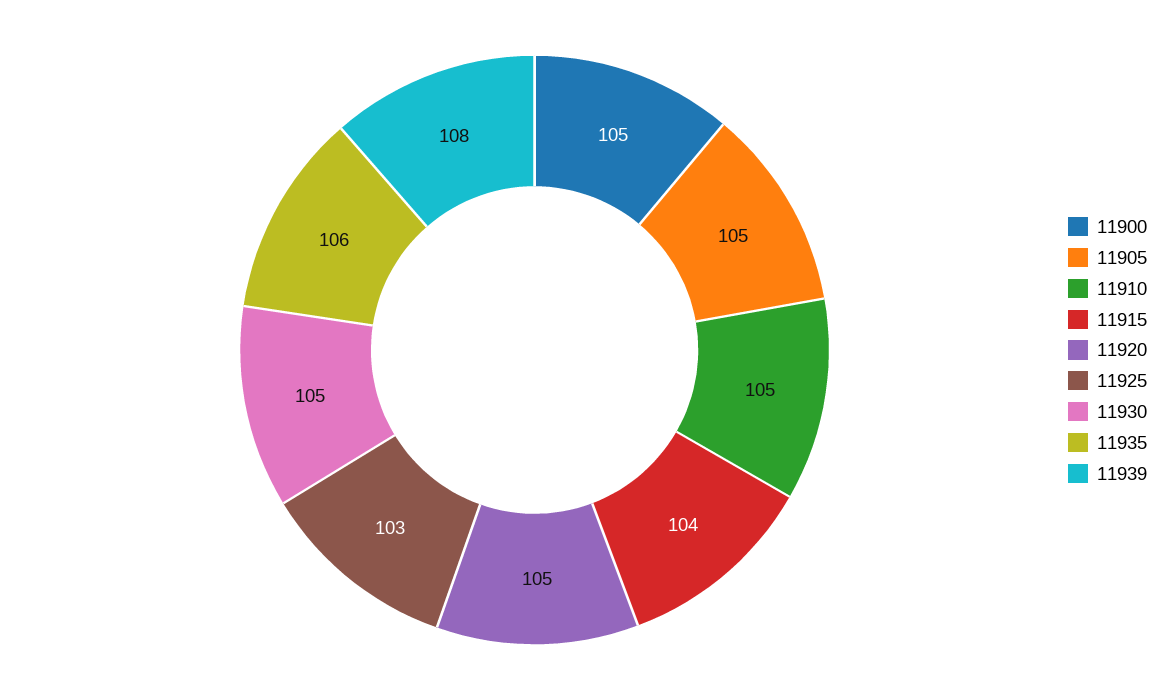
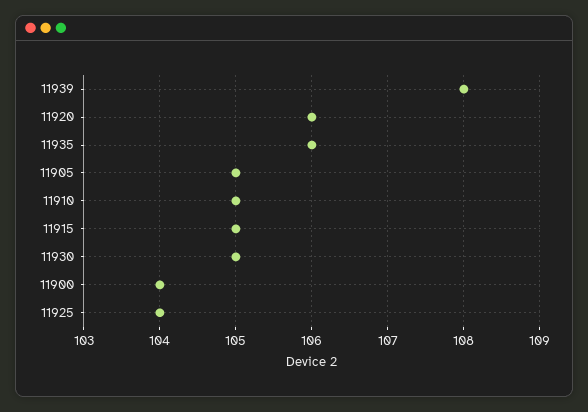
11900: 105 -> 104
11915: 104 -> 105
11920: 105 -> 106
11925: 103 -> 104

